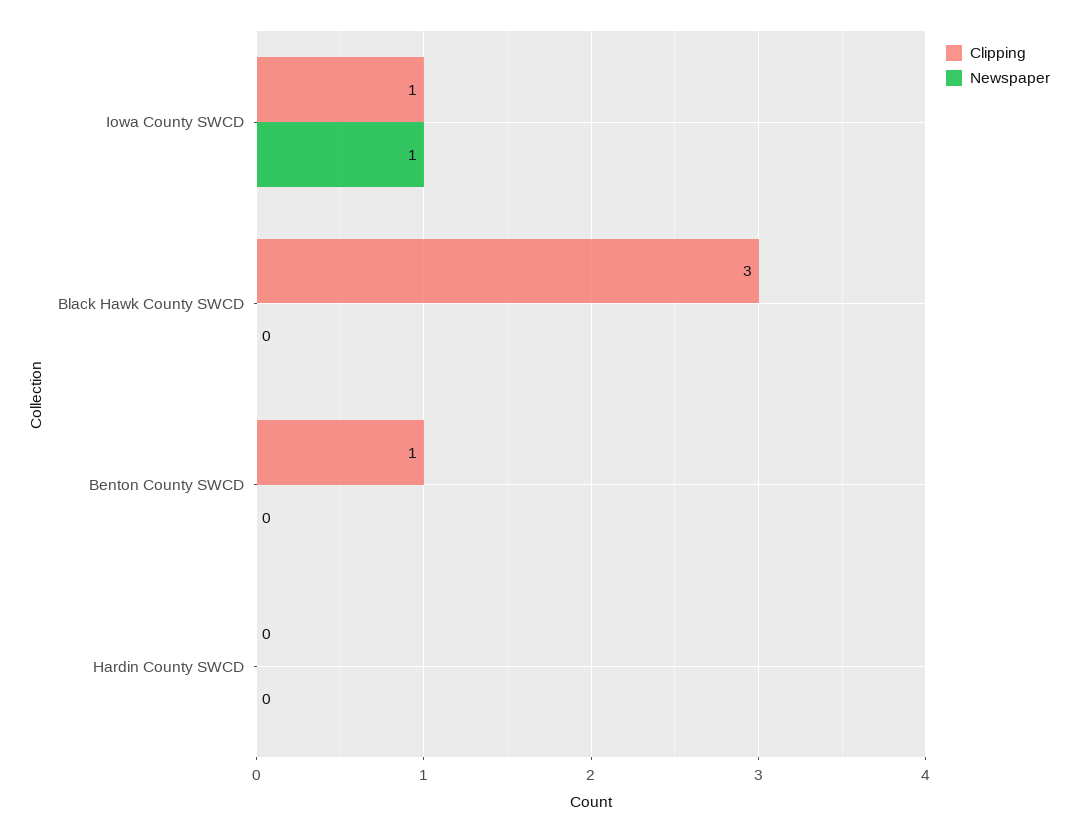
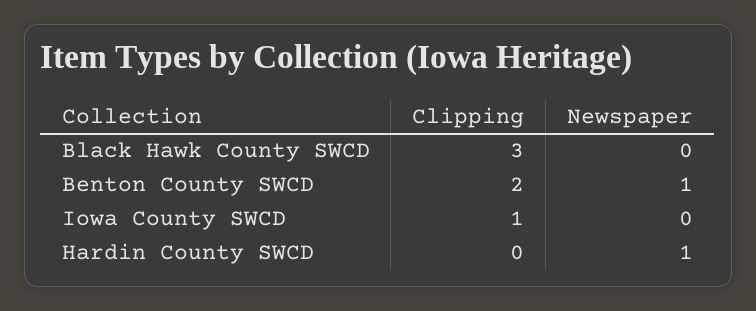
Newspaper, Iowa County SWCD: 1 -> 0
Clipping, Benton County SWCD: 1 -> 2
Newspaper, Benton County SWCD: 0 -> 1
Newspaper, Hardin County SWCD: 0 -> 1

